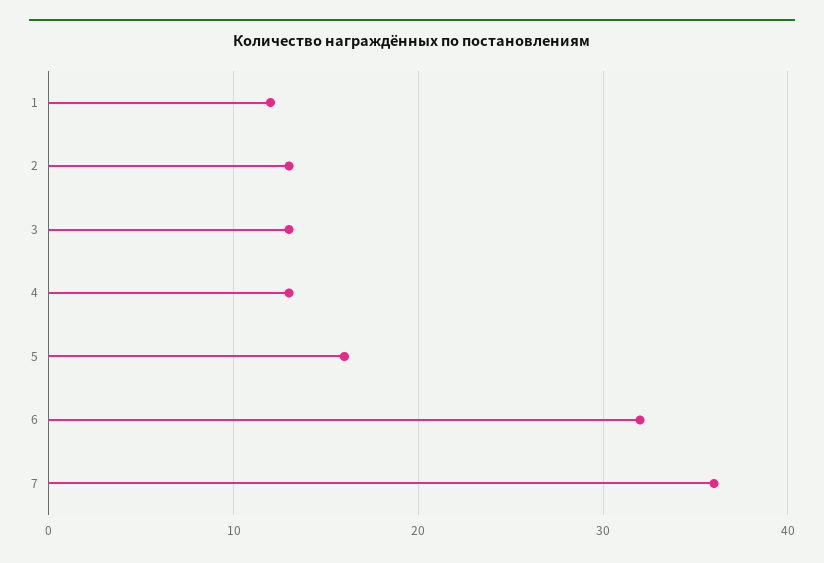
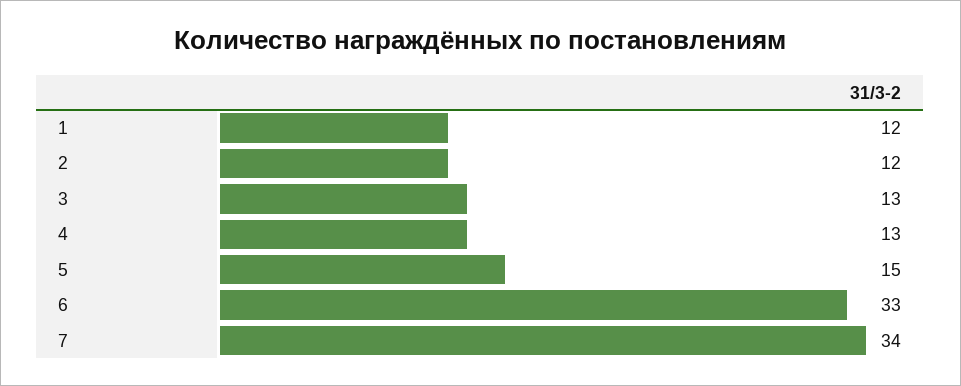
2: 13 -> 12
5: 16 -> 15
6: 32 -> 33
7: 36 -> 34

